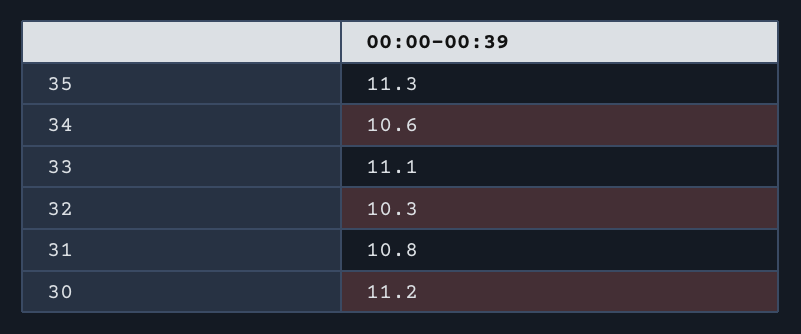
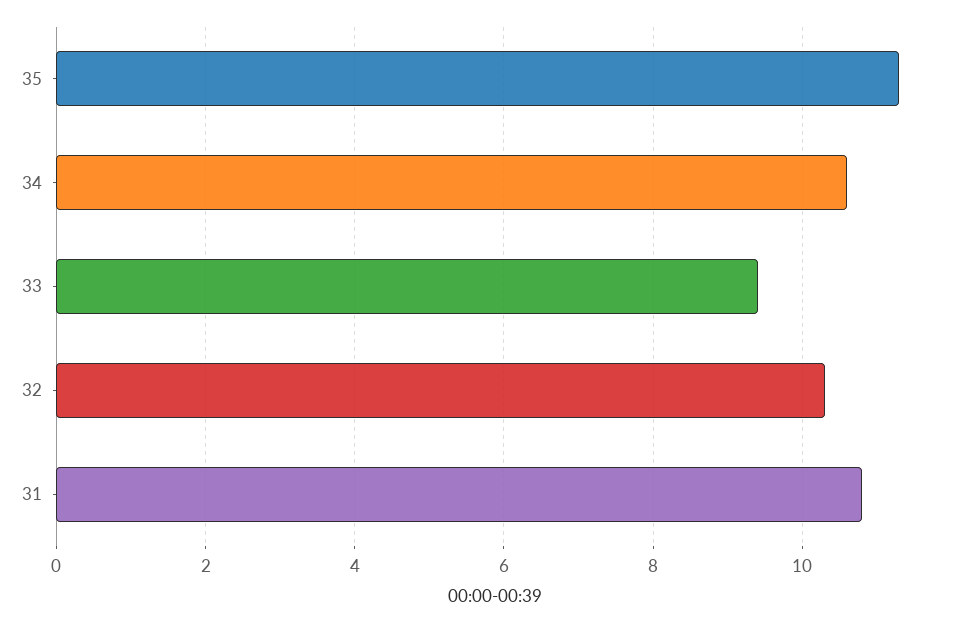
33: 11.1 -> 9.5
30: 11.2 -> none

